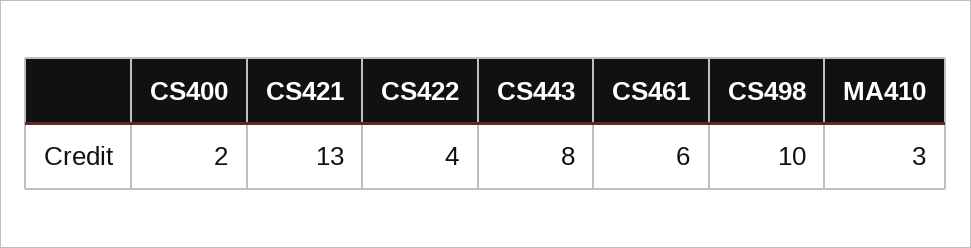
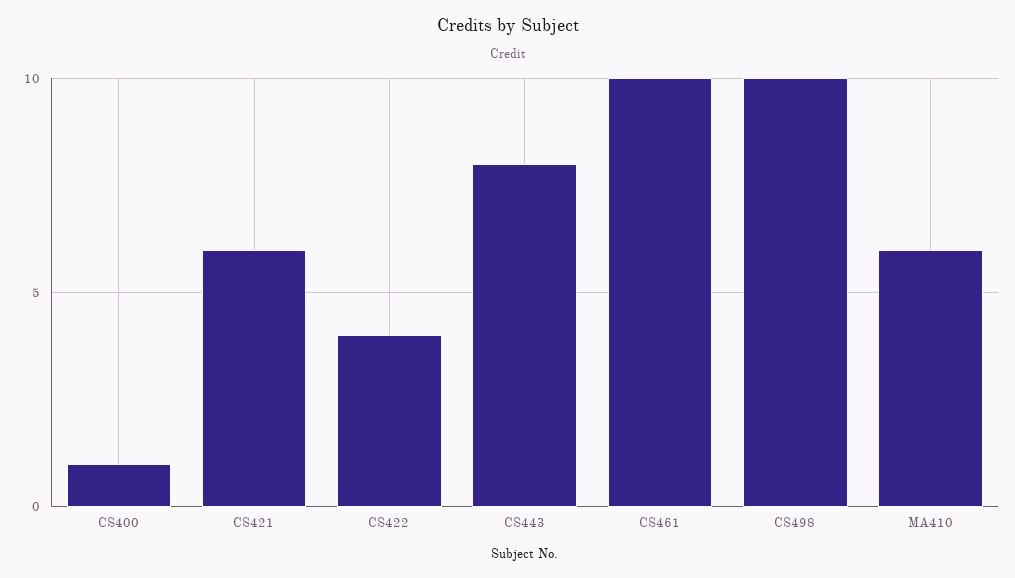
CS400: 2 -> 1
CS421: 13 -> 6
CS461: 6 -> 10
MA410: 3 -> 6

